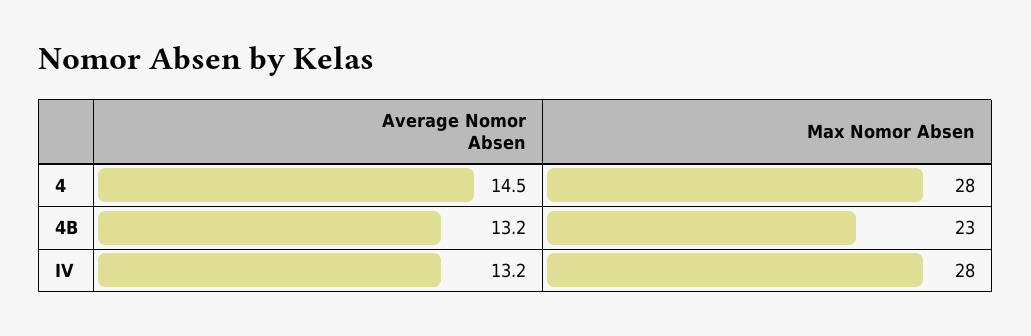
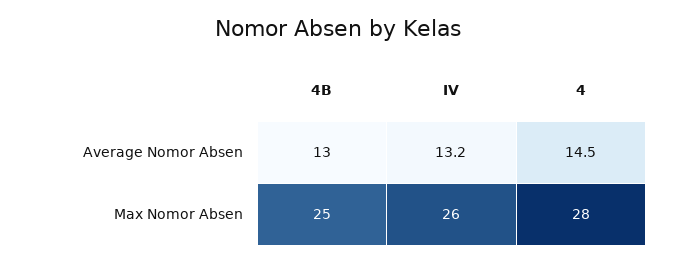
Average Nomor Absen, 4B: 13.2 -> 13
Max Nomor Absen, 4B: 23 -> 25
Max Nomor Absen, IV: 28 -> 26

